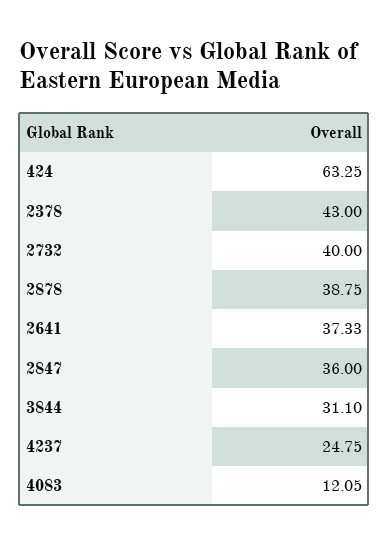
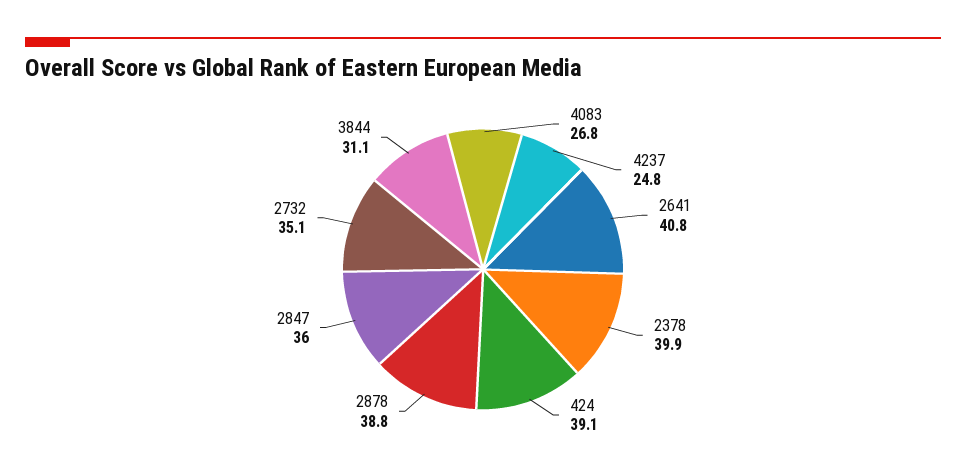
424: 63.25 -> 39.1
2378: 43 -> 39.9
2732: 40 -> 35.1
2641: 37.33 -> 40.8
4083: 12.05 -> 26.8

